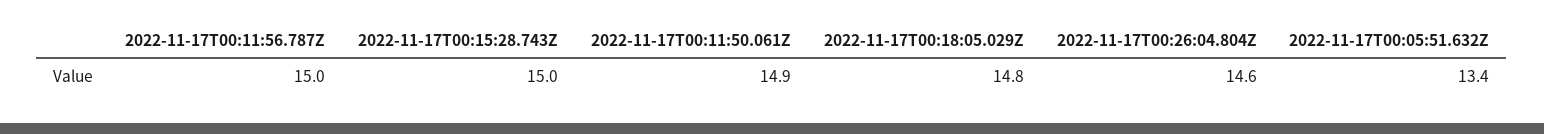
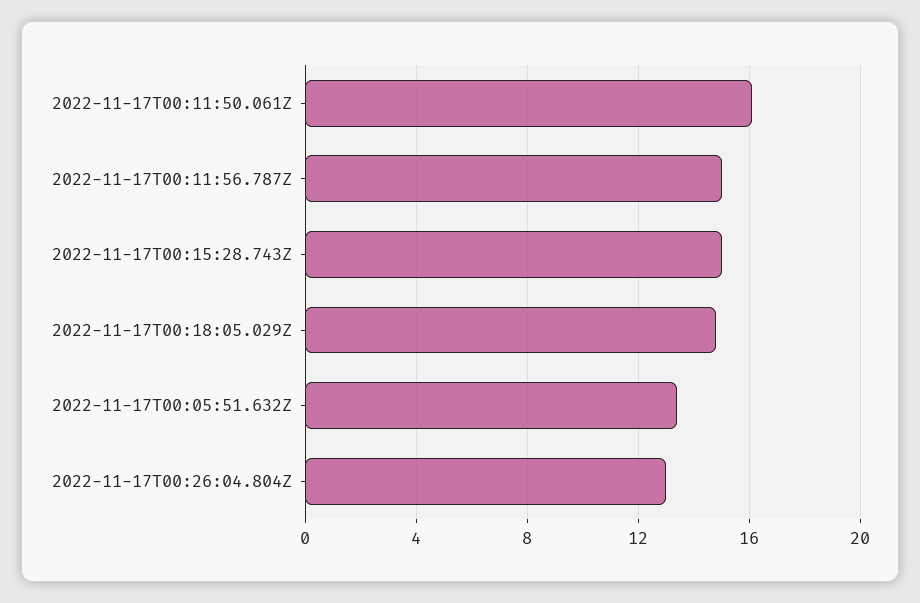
2022-11-17T00:11:50.061Z: 14.9 -> 16
2022-11-17T00:26:04.804Z: 14.6 -> 13

